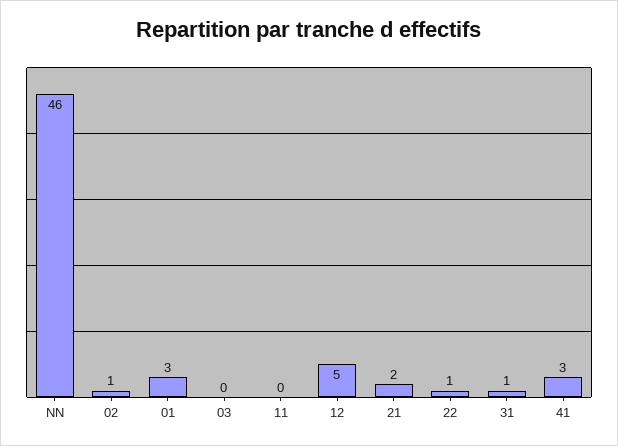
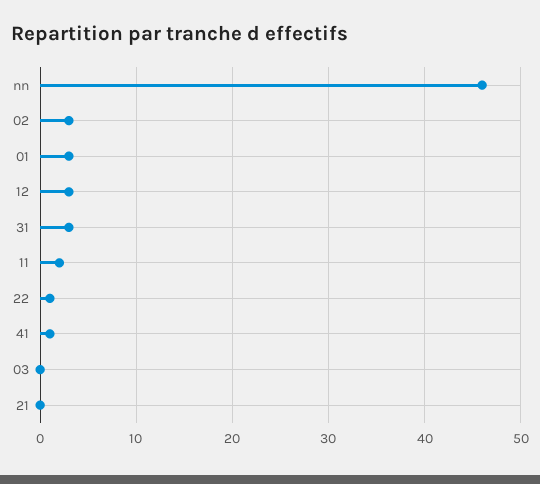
02: 1 -> 3
11: 0 -> 2
12: 5 -> 3
21: 2 -> 0
31: 1 -> 3
41: 3 -> 1

